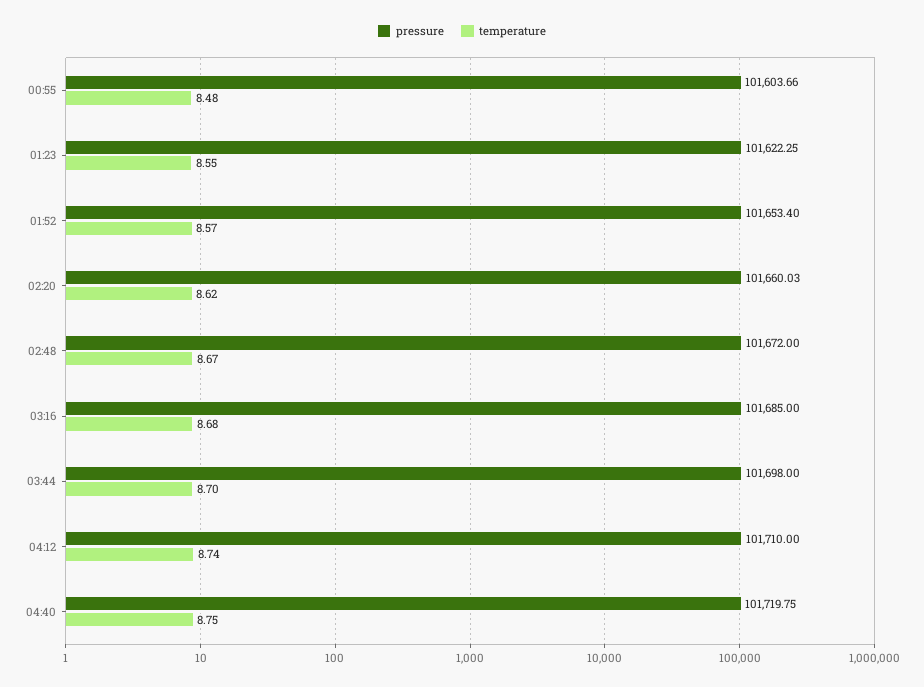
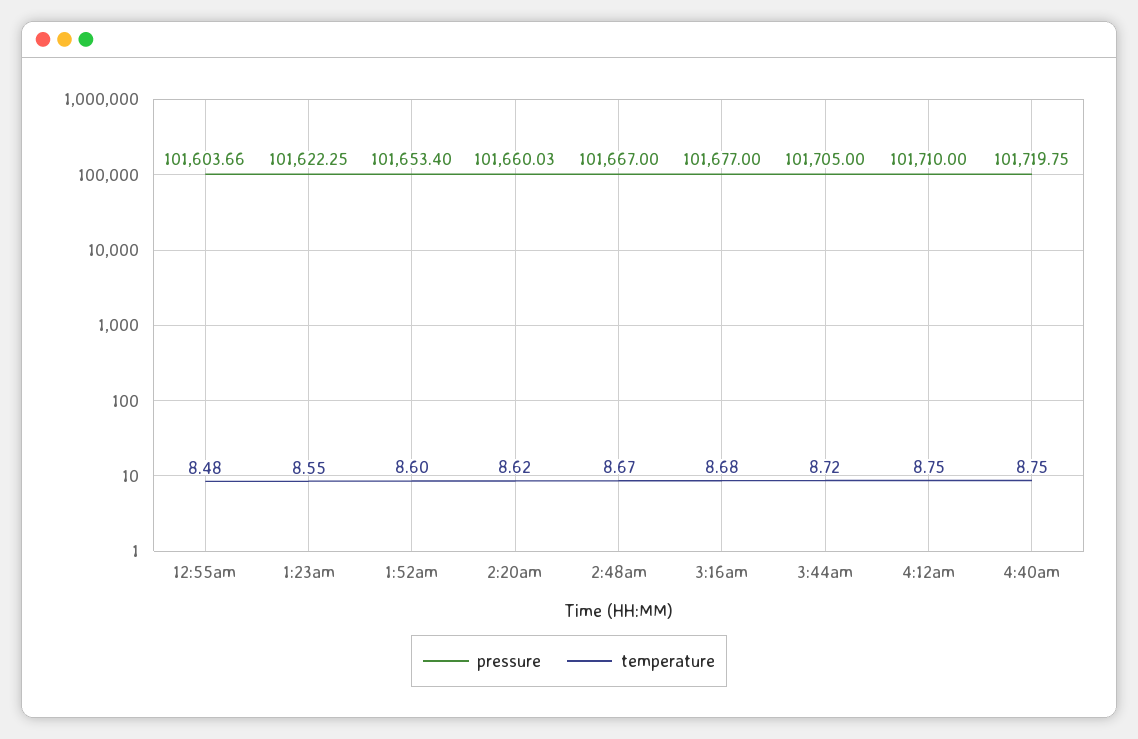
temperature, 01:52: 8.57 -> 8.6
pressure, 02:48: 101672 -> 101667
pressure, 03:16: 101685 -> 101677
pressure, 03:44: 101698 -> 101705
temperature, 03:44: 8.7 -> 8.72
temperature, 04:12: 8.74 -> 8.75

